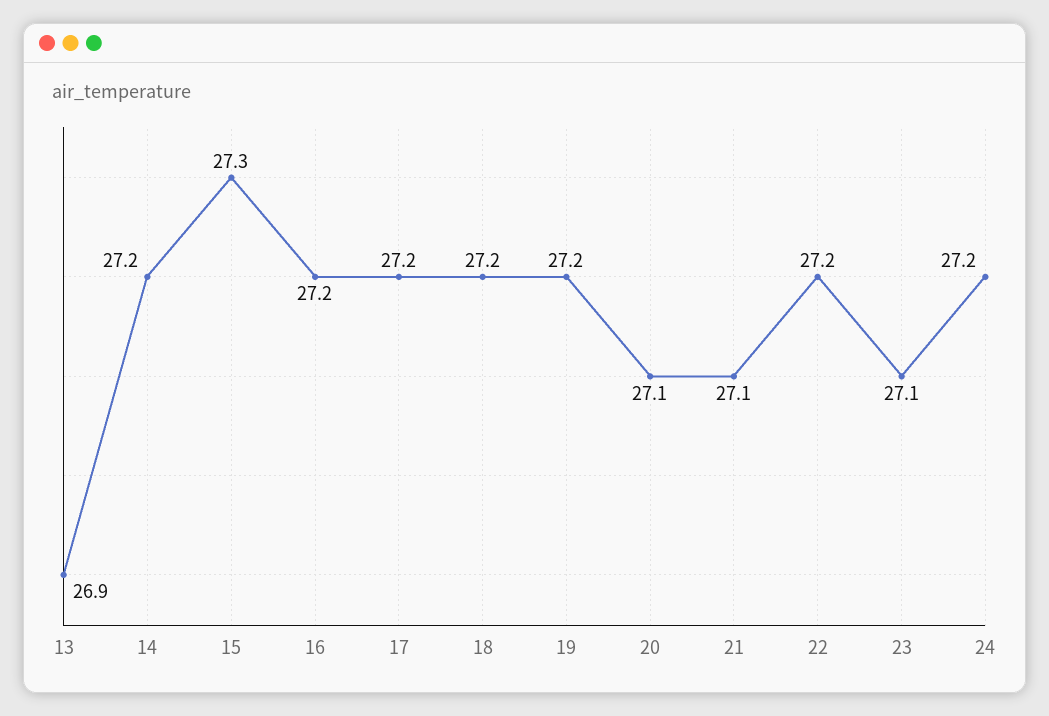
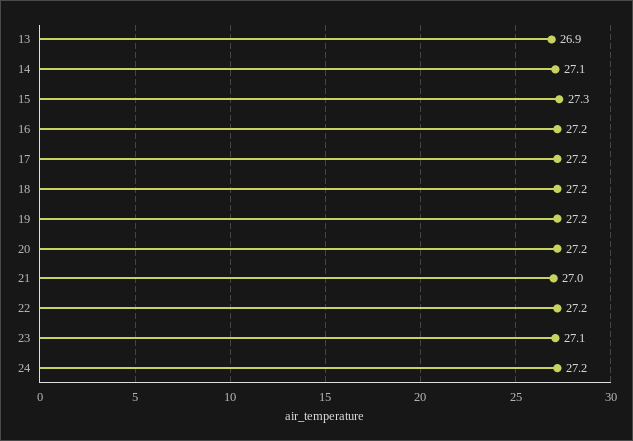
14: 27.2 -> 27.1
20: 27.1 -> 27.2
21: 27.1 -> 27

